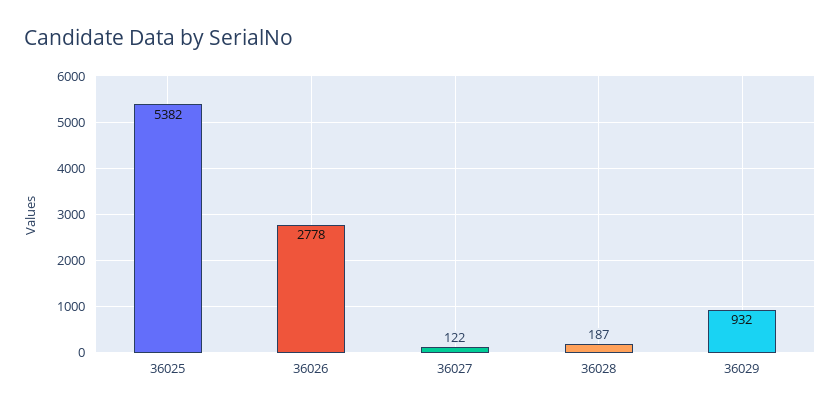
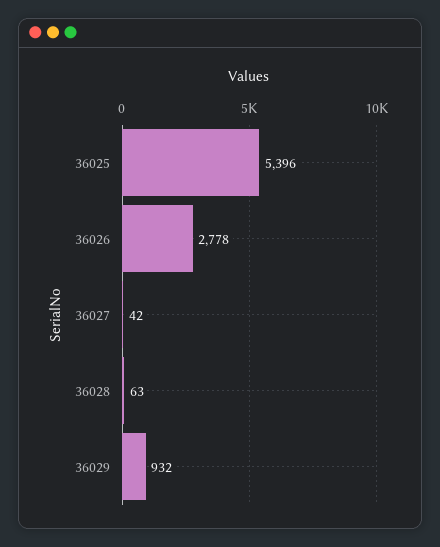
36025: 5382 -> 5396
36027: 122 -> 42
36028: 187 -> 63

